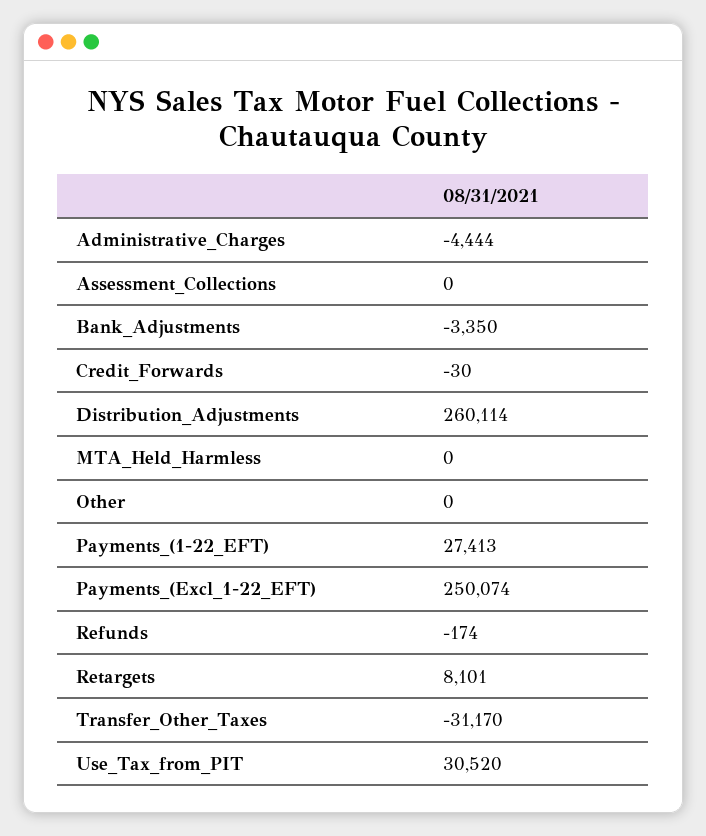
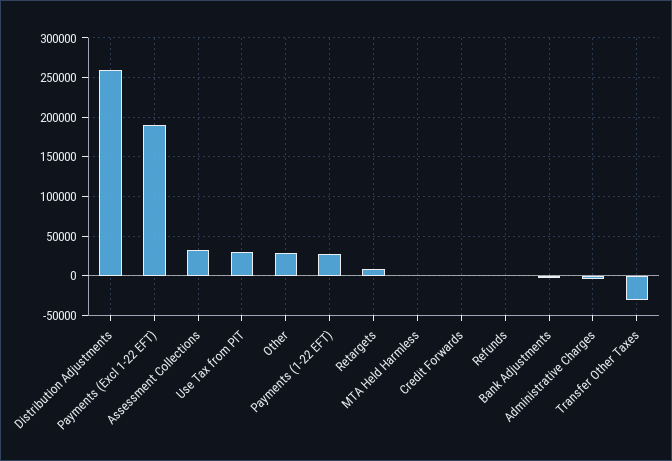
Assessment_Collections: 0 -> 30000
Other: 0 -> 30000
Payments_(Excl_1-22_EFT): 250074 -> 190000

